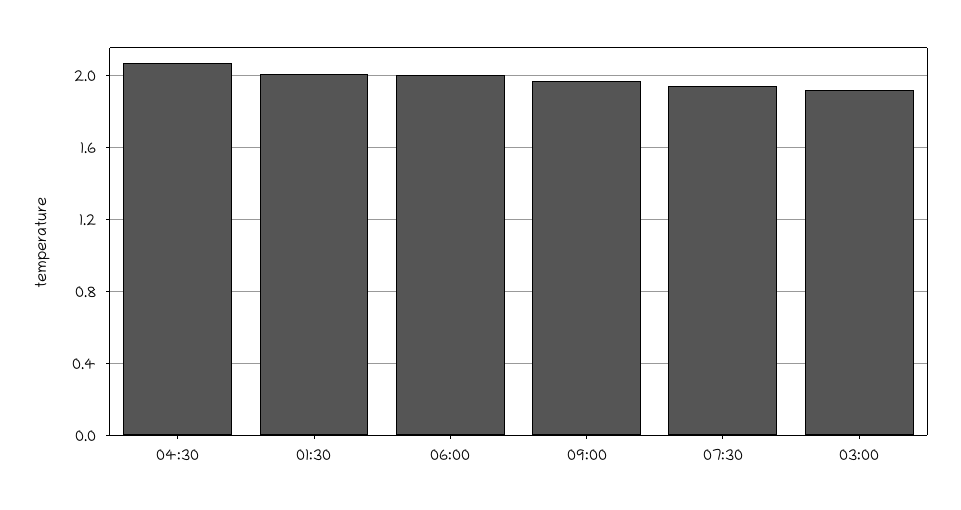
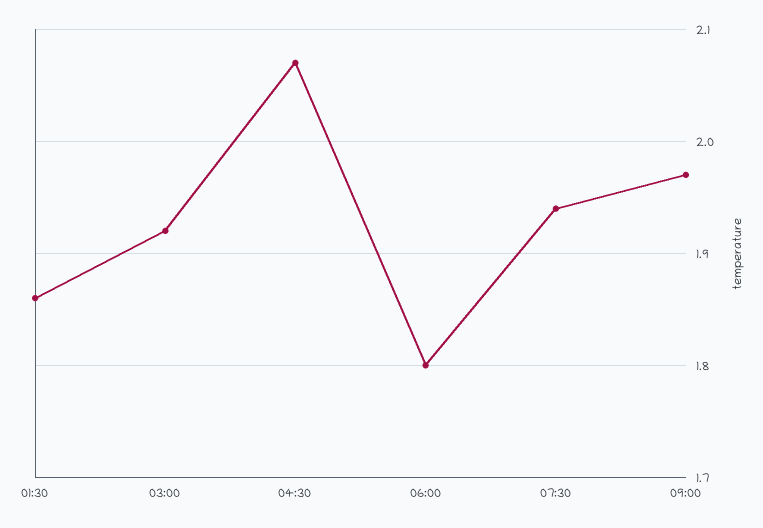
01:30: 2 -> 1.86
06:00: 2 -> 1.8

